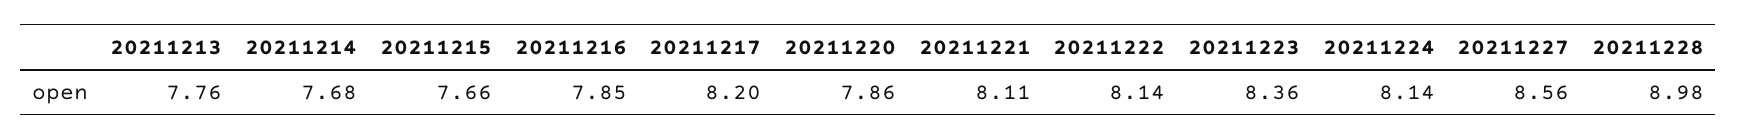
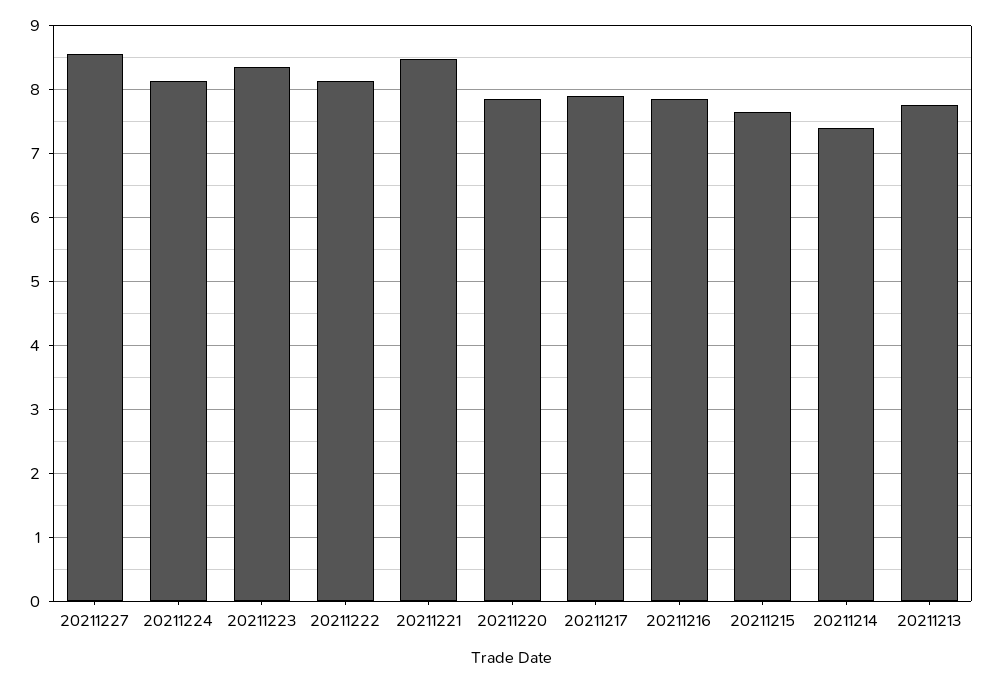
20211214: 7.68 -> 7.4
20211217: 8.2 -> 7.9
20211221: 8.11 -> 8.5
20211228: 8.98 -> none

